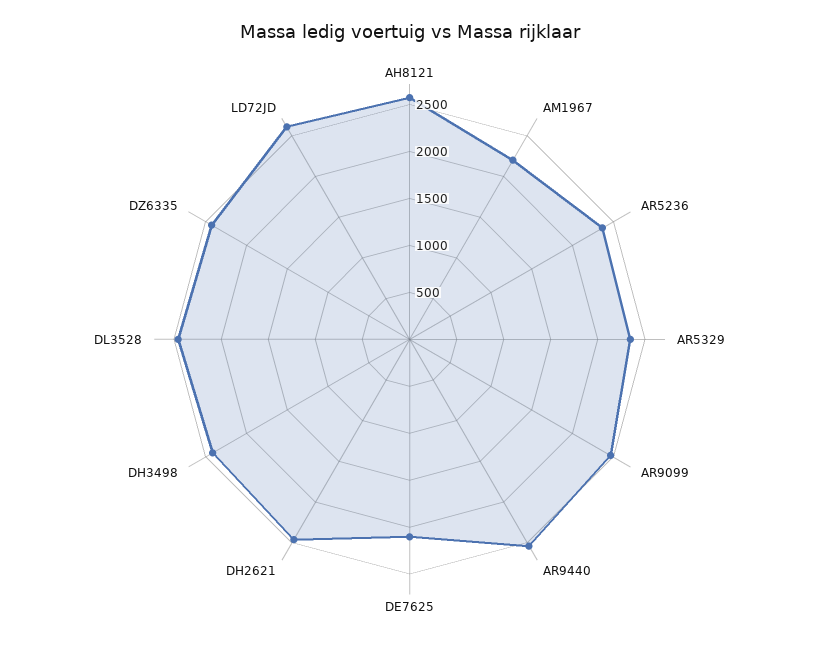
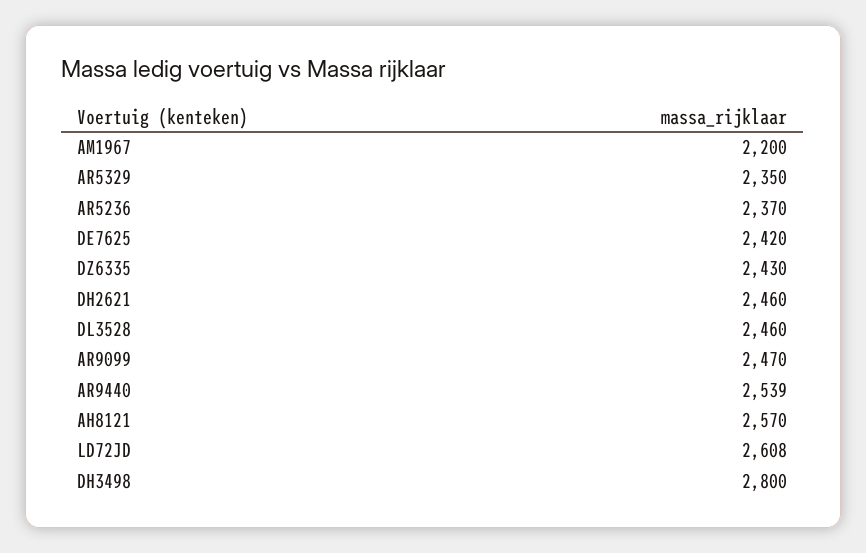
DE7625: 2100 -> 2420
DH3498: 2400 -> 2800

